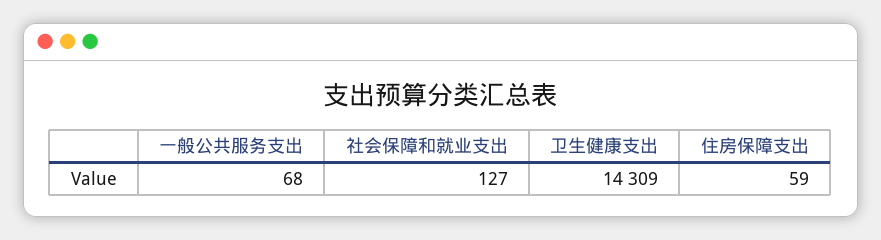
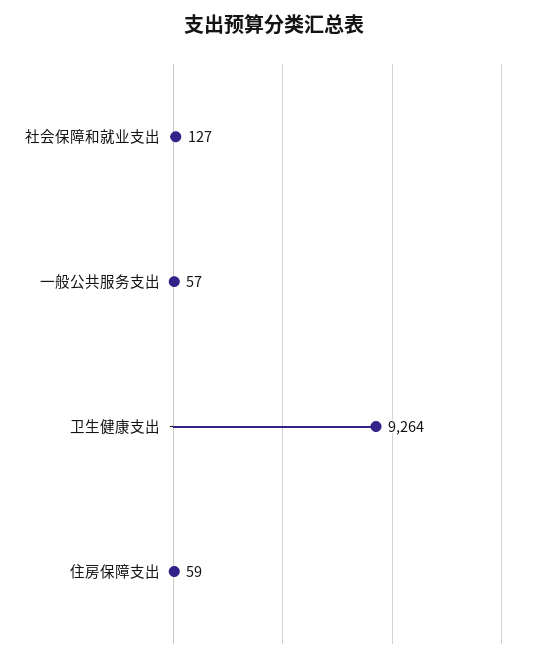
一般公共服务支出: 68 -> 57
卫生健康支出: 14309 -> 9264

